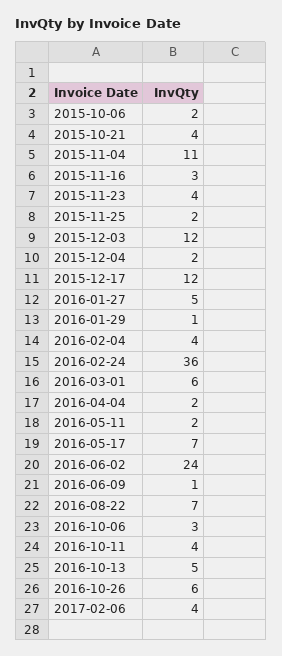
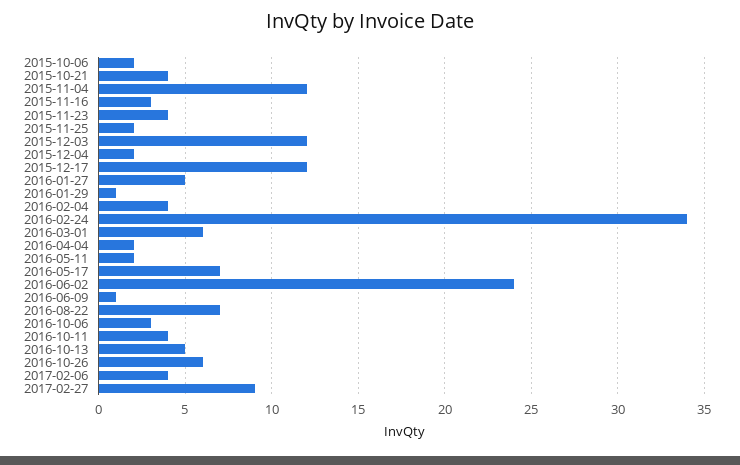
2015-11-04: 11 -> 12
2016-02-24: 36 -> 34
2017-02-27: none -> 9

